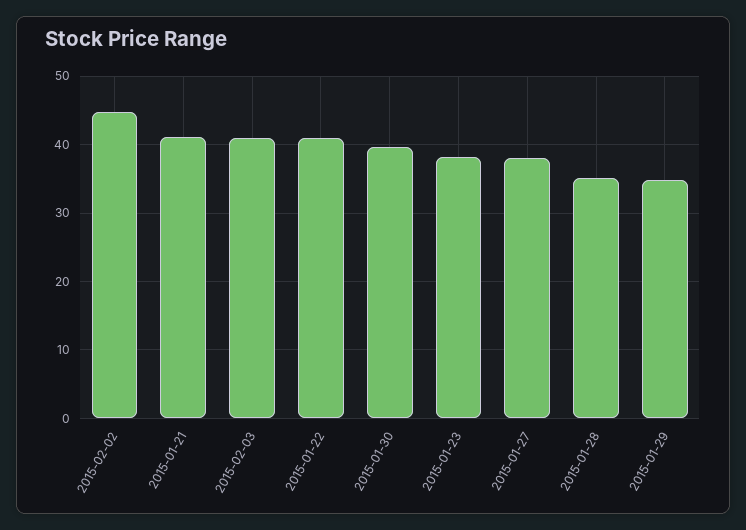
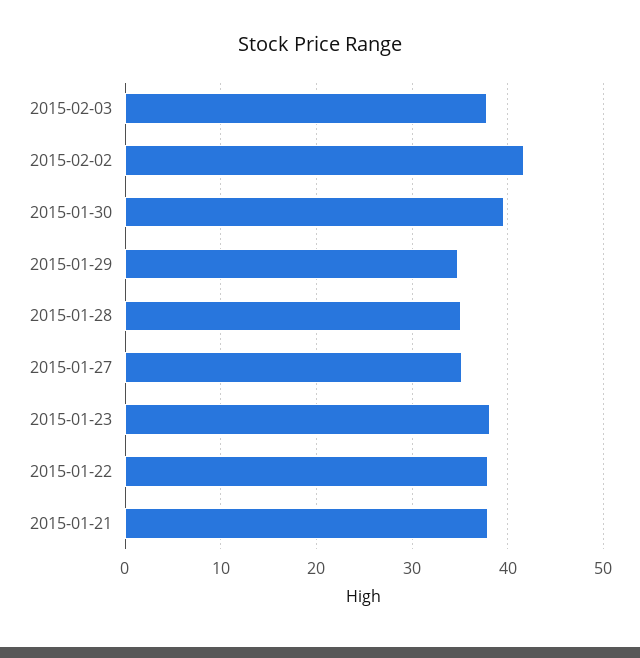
2015-02-02: 45 -> 42
2015-01-21: 41 -> 38
2015-02-03: 41 -> 38
2015-01-22: 41 -> 38
2015-01-27: 38 -> 35

